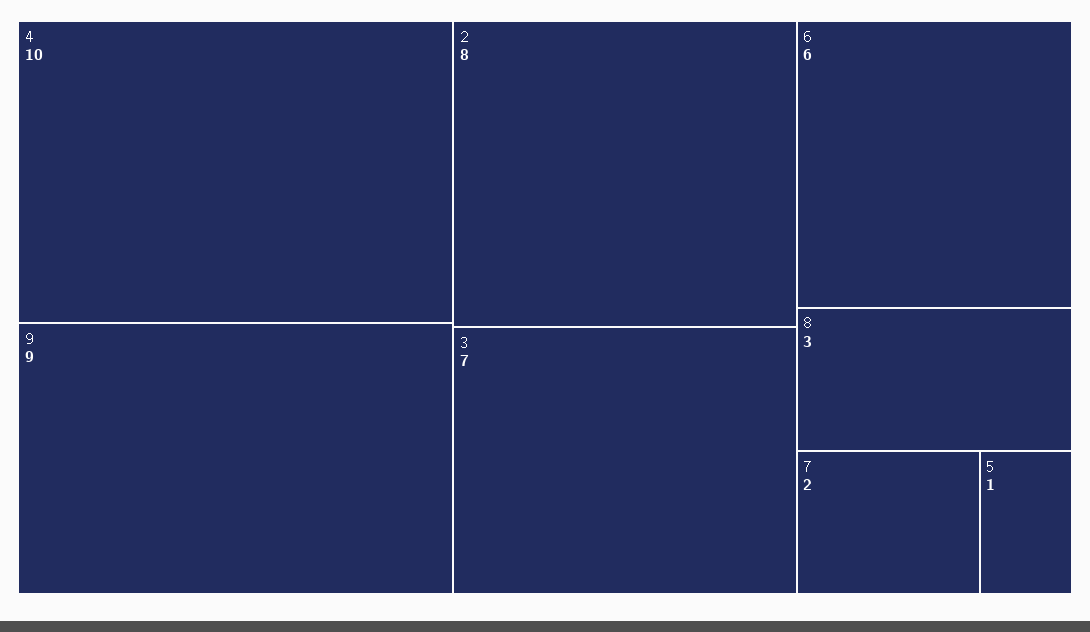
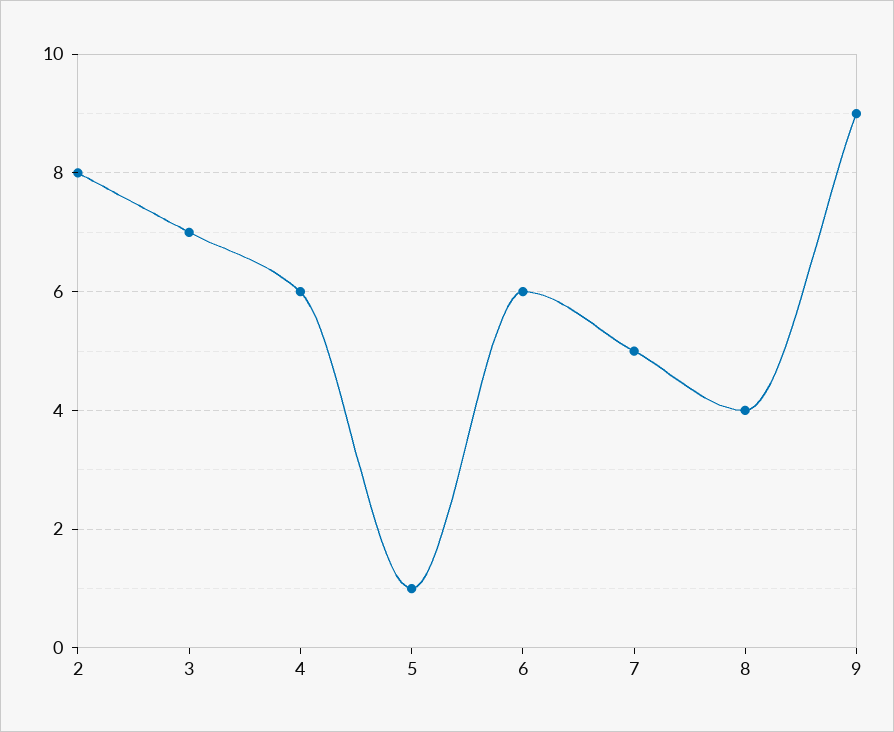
4: 10 -> 6
8: 3 -> 4
7: 2 -> 5

